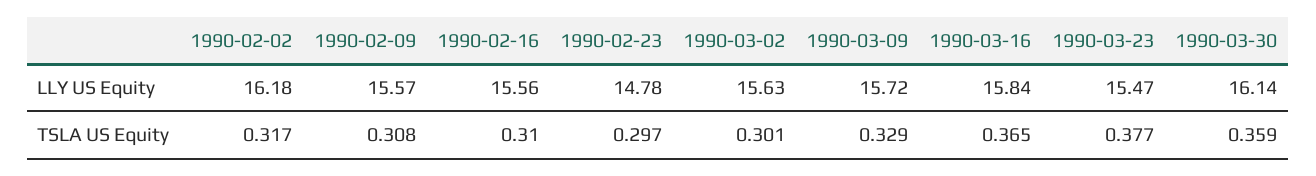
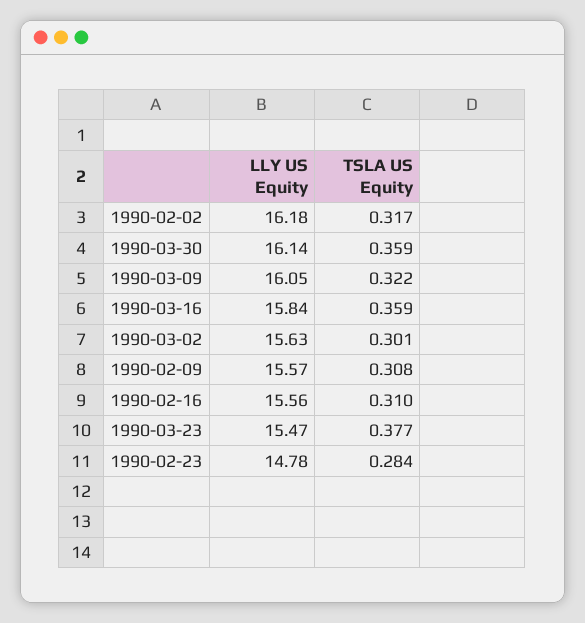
1990-03-09, LLY US Equity: 15.72 -> 16.05
1990-02-23, TSLA US Equity: 0.297 -> 0.284
1990-03-09, TSLA US Equity: 0.329 -> 0.322
1990-03-16, TSLA US Equity: 0.365 -> 0.359

